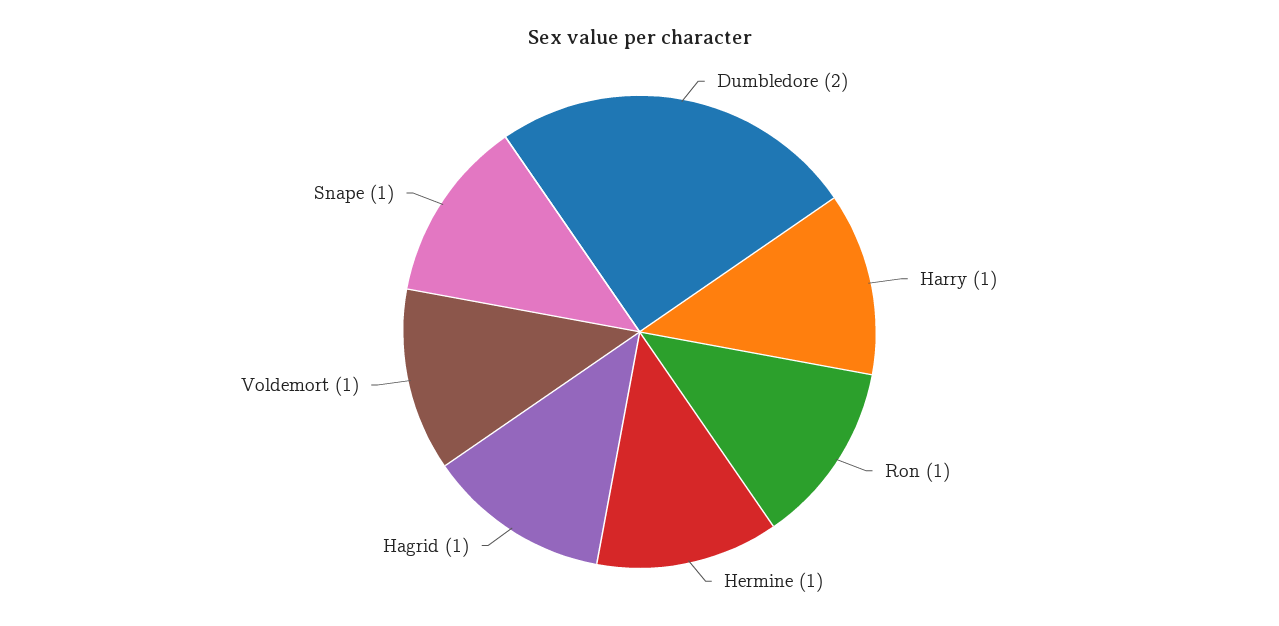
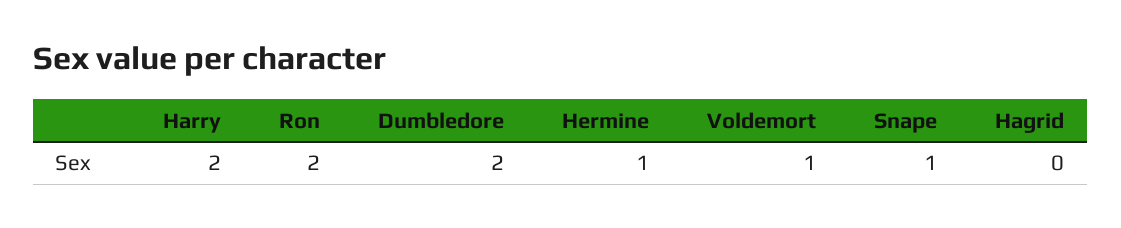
Harry: 1 -> 2
Ron: 1 -> 2
Hagrid: 1 -> 0

